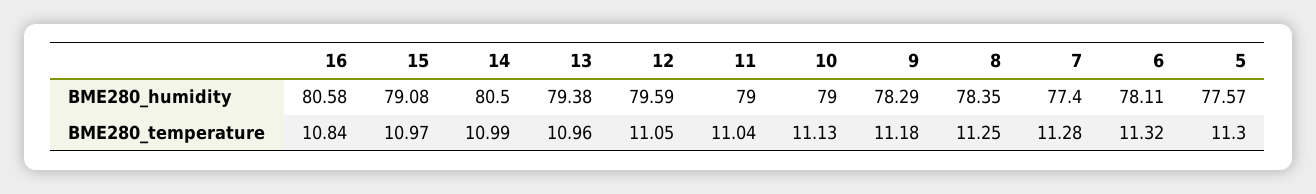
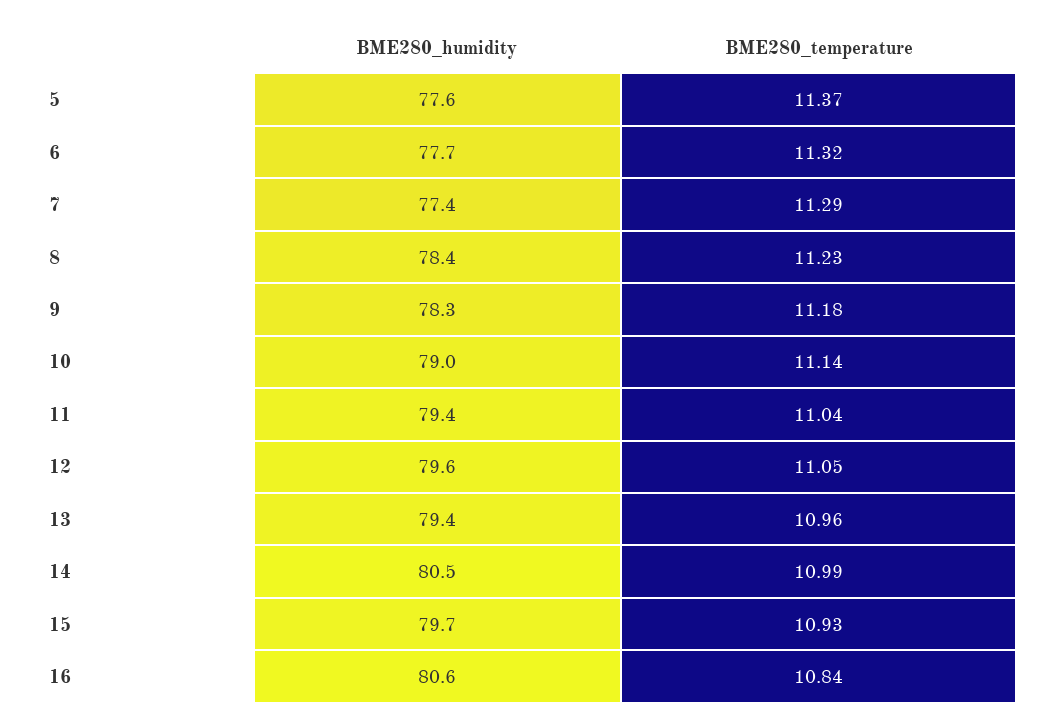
15, BME280_humidity: 79.08 -> 79.7
11, BME280_humidity: 79 -> 79.4
6, BME280_humidity: 78.11 -> 77.7
15, BME280_temperature: 10.97 -> 10.93
10, BME280_temperature: 11.13 -> 11.14
8, BME280_temperature: 11.25 -> 11.23
7, BME280_temperature: 11.28 -> 11.29
5, BME280_temperature: 11.3 -> 11.37

